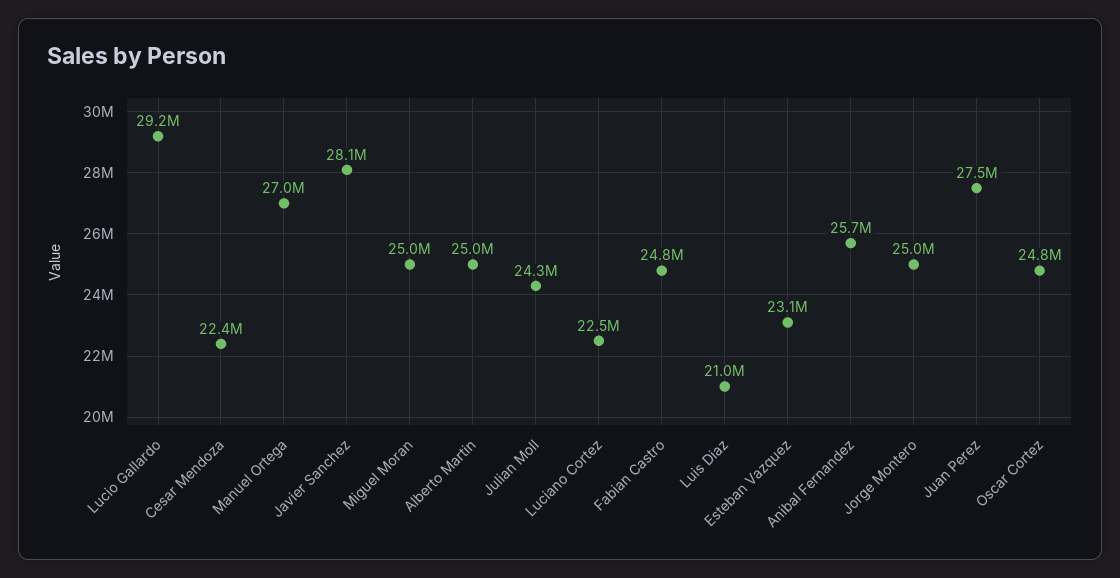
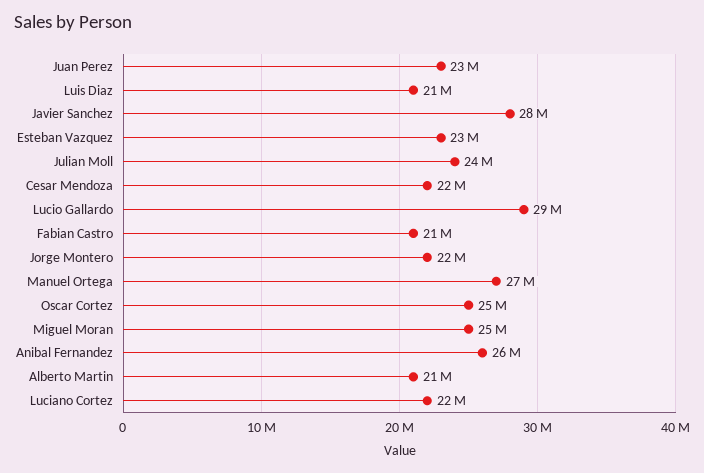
Alberto Martin: 25000000 -> 21000000
Fabian Castro: 24800000 -> 21000000
Jorge Montero: 25000000 -> 22000000
Juan Perez: 27500000 -> 23000000

